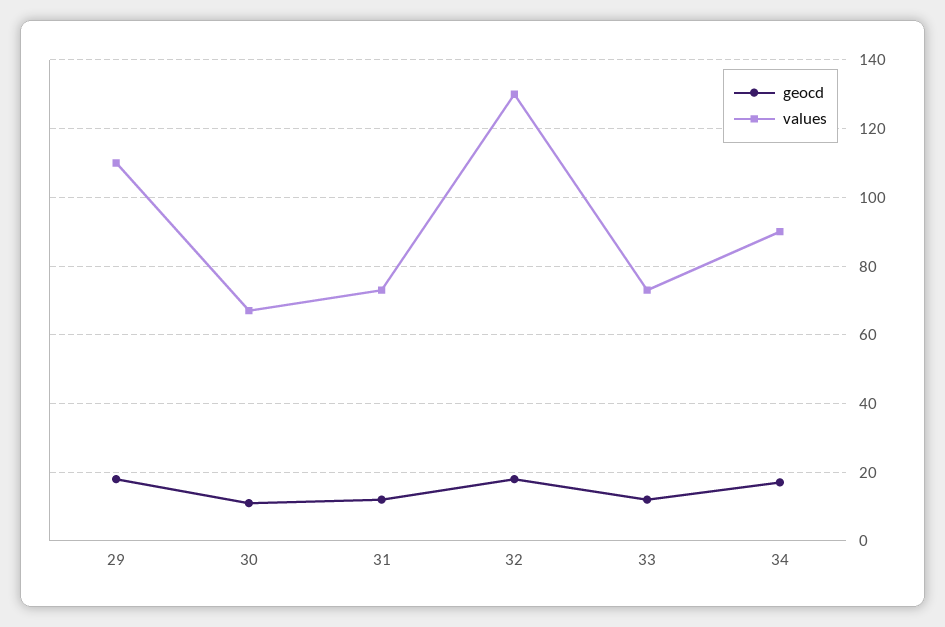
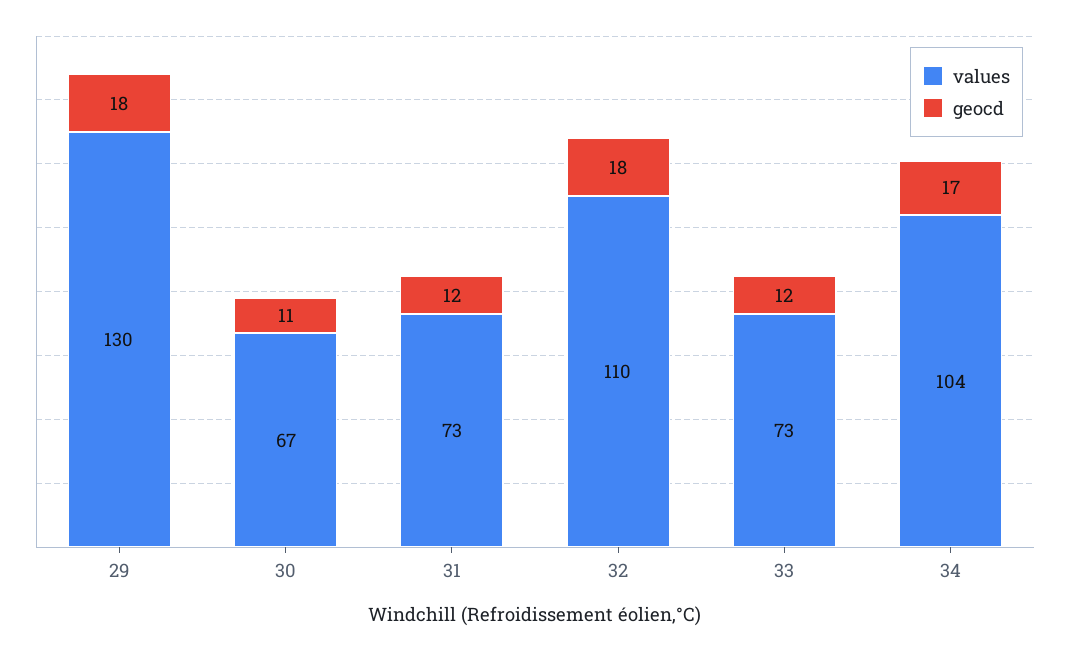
values, 29: 110 -> 130
values, 32: 130 -> 110
values, 34: 90 -> 104

